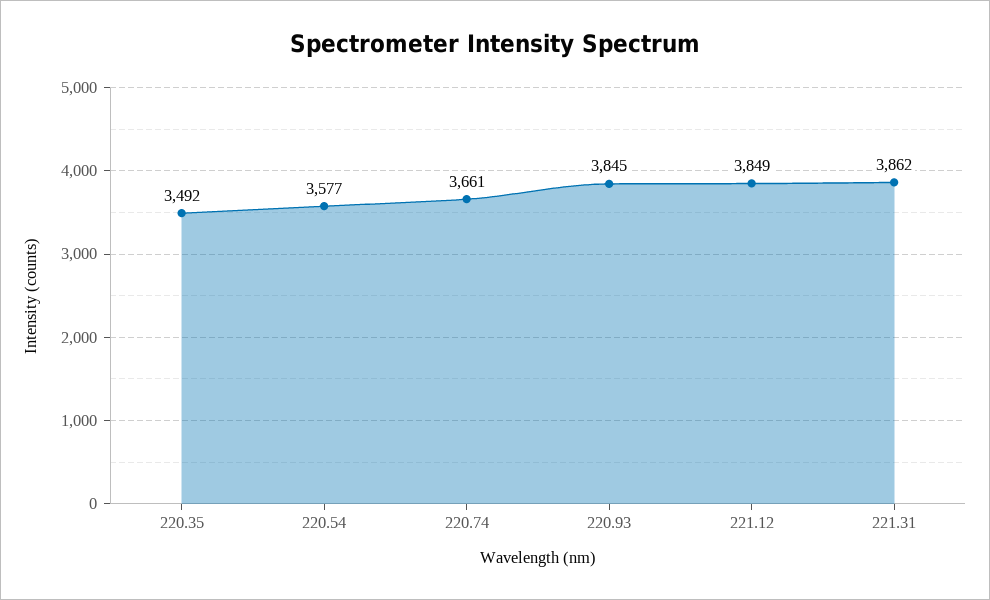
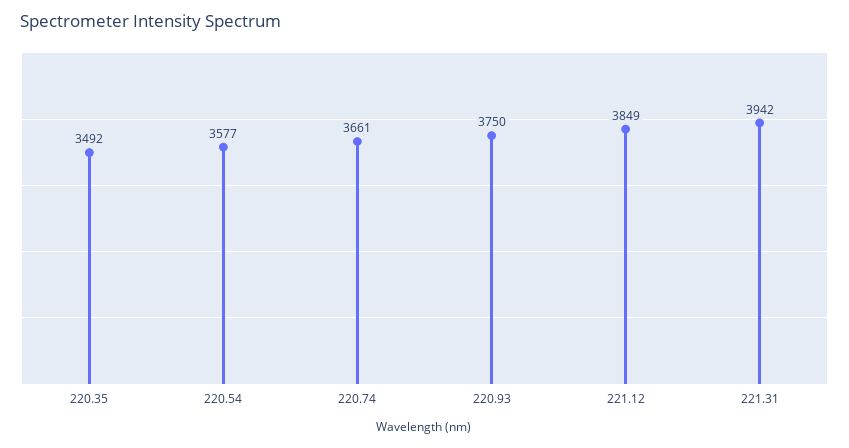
220.93: 3845 -> 3750
221.31: 3862 -> 3942

